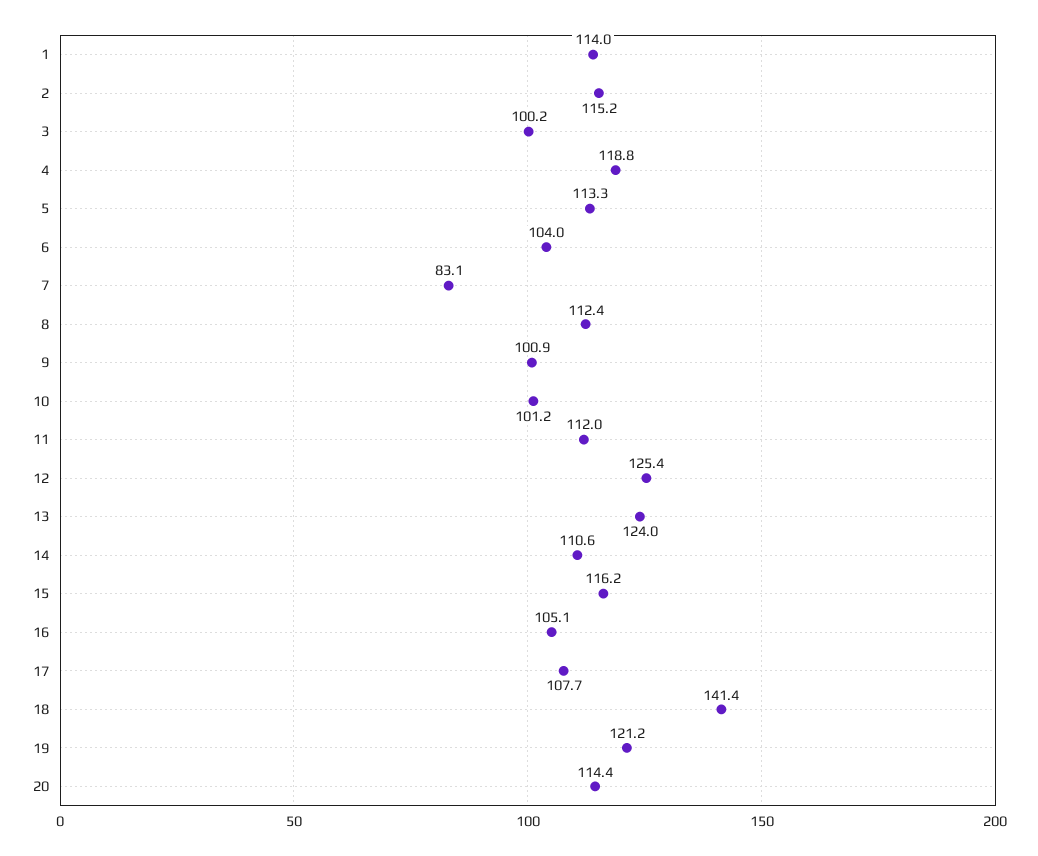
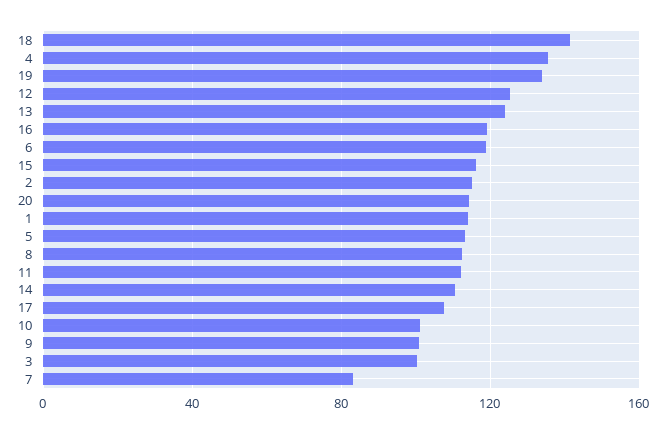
4: 118.8 -> 135
6: 104 -> 120
16: 105.1 -> 120
19: 121.2 -> 135

